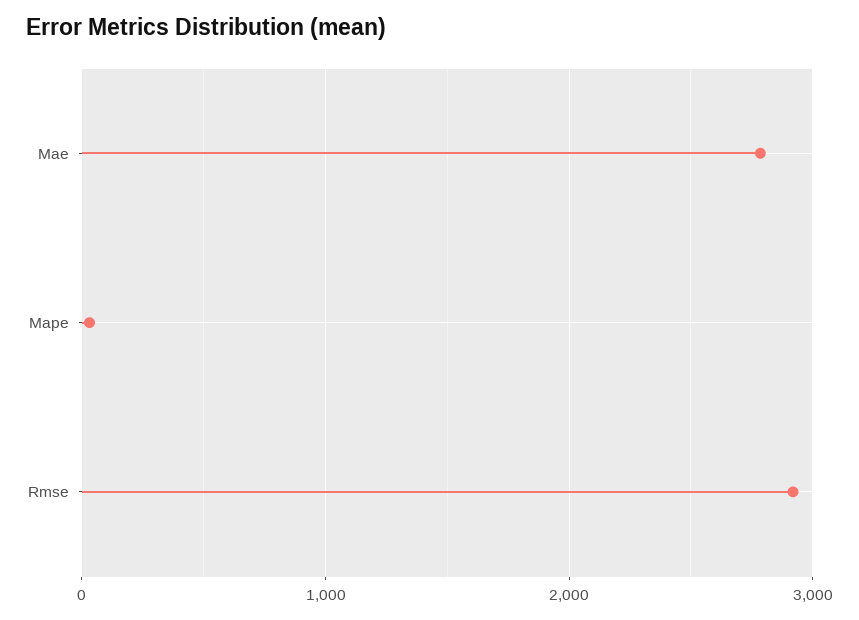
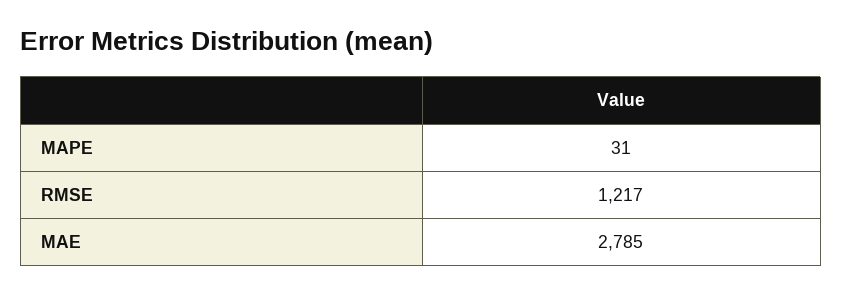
Rmse: 2900 -> 1217

